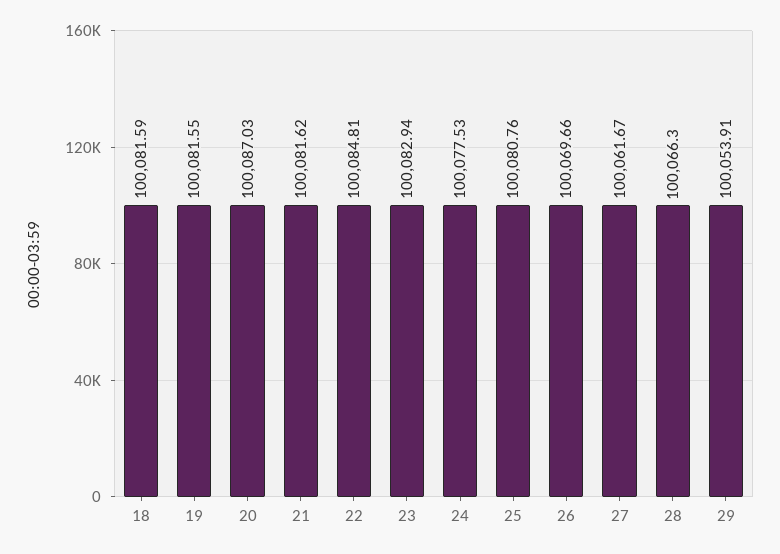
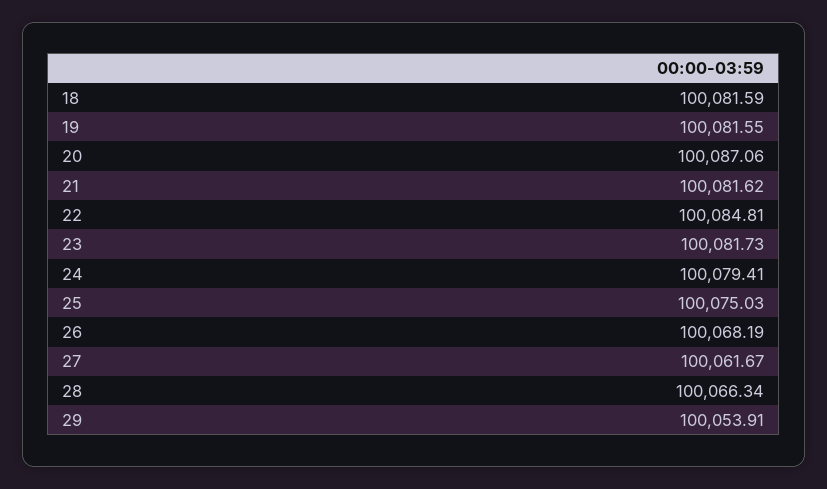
20: 100087.03 -> 100087.06
23: 100082.94 -> 100081.73
24: 100077.53 -> 100079.41
25: 100080.76 -> 100075.03
26: 100069.66 -> 100068.19
28: 100066.3 -> 100066.34

